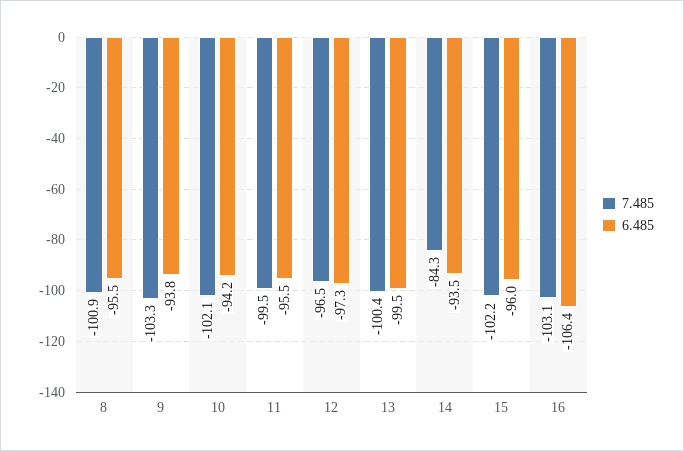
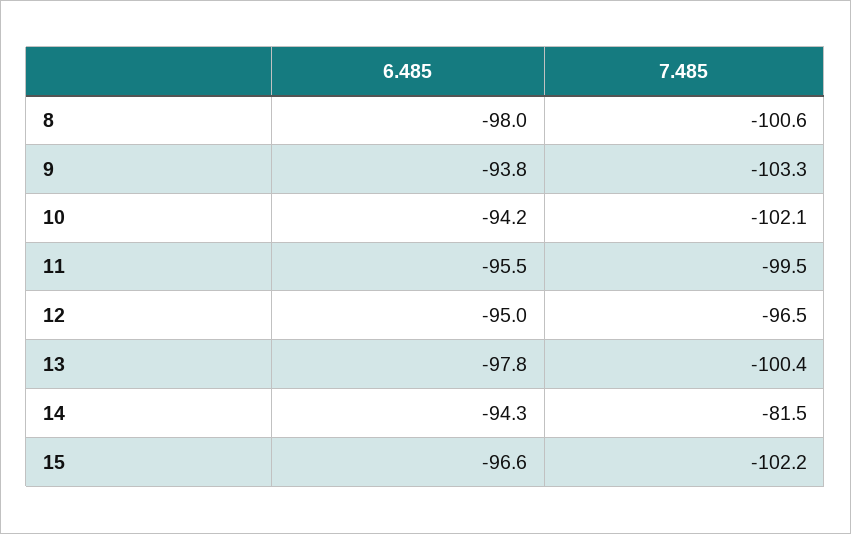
7.485, 8: -100.9 -> -100.6
6.485, 8: -95.5 -> -98
6.485, 12: -97.3 -> -95
6.485, 13: -99.5 -> -97.8
7.485, 14: -84.3 -> -81.5
6.485, 14: -93.5 -> -94.3
6.485, 15: -96 -> -96.6
7.485, 16: -103.1 -> none
6.485, 16: -106.4 -> none

